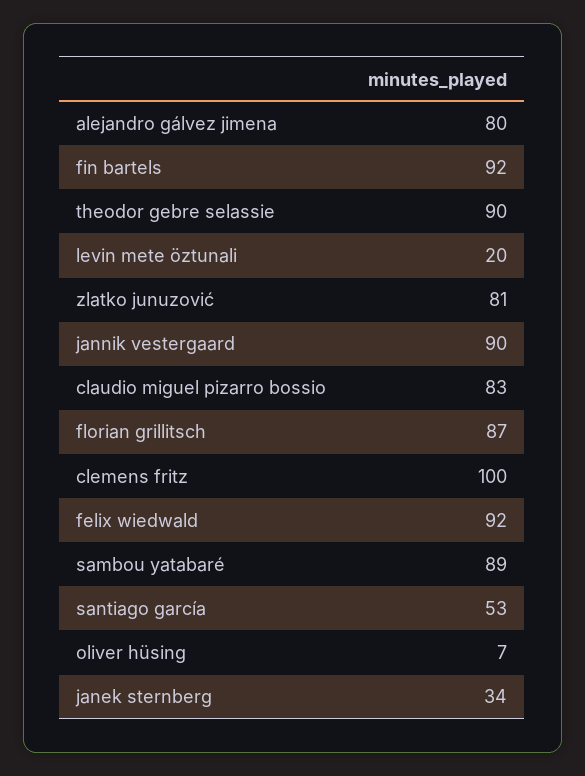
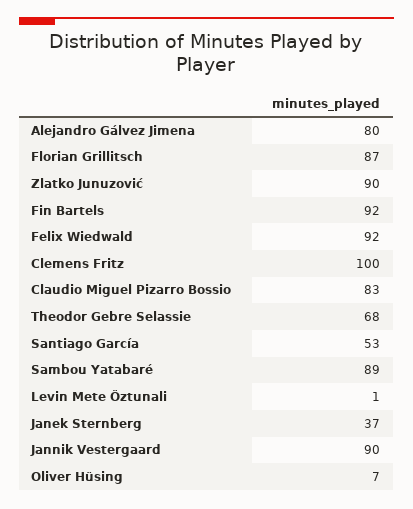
theodor gebre selassie: 90 -> 68
levin mete öztunali: 20 -> 1
zlatko junuzović: 81 -> 90
janek sternberg: 34 -> 37

